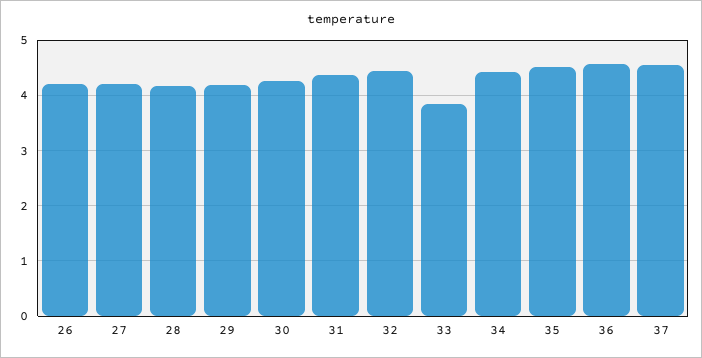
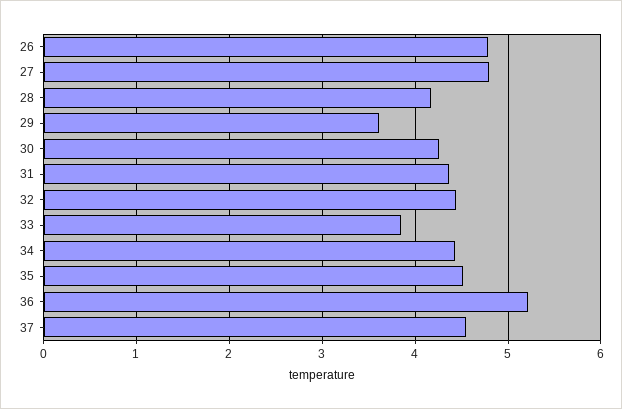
26: 4.2 -> 4.8
27: 4.2 -> 4.8
29: 4.2 -> 3.6
36: 4.6 -> 5.2

